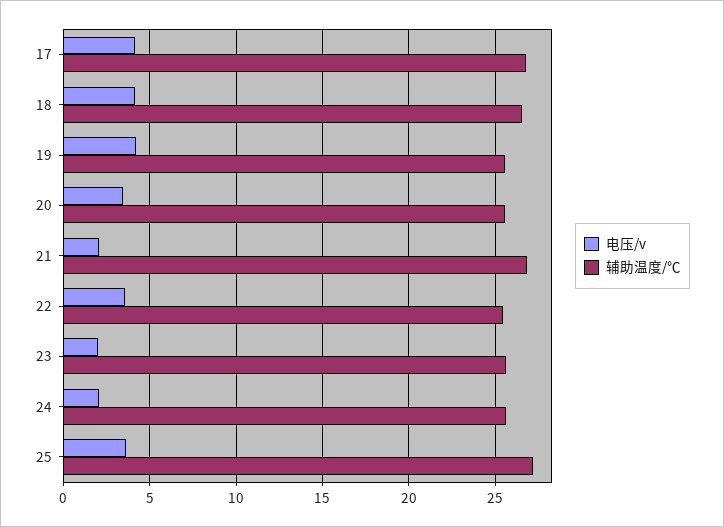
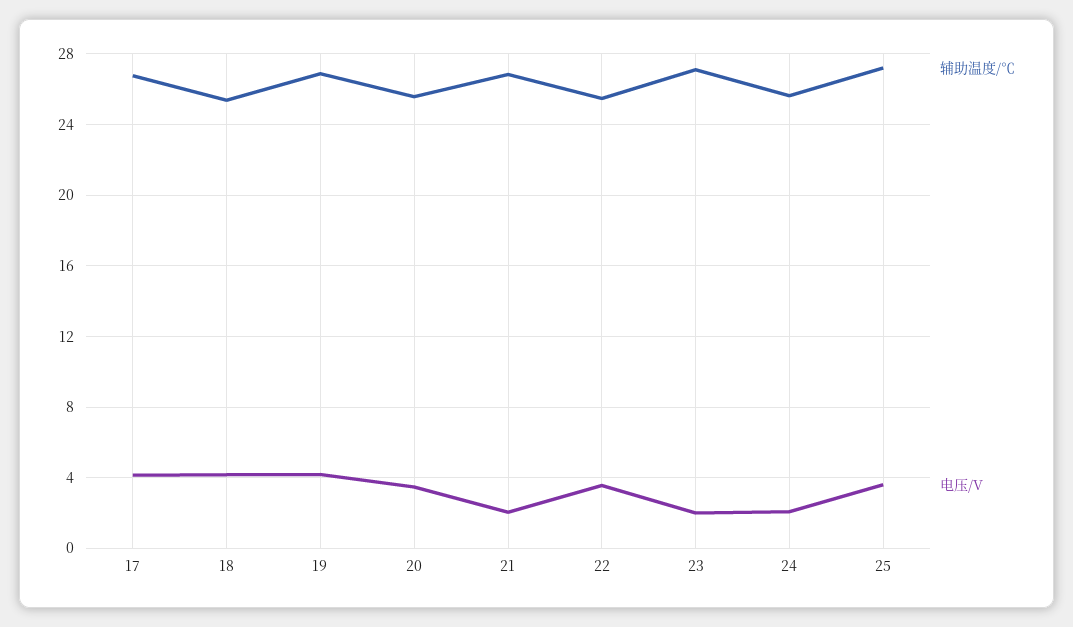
辅助温度/℃, 18: 26.5 -> 25.5
辅助温度/℃, 19: 25.5 -> 27
辅助温度/℃, 23: 25.5 -> 27

